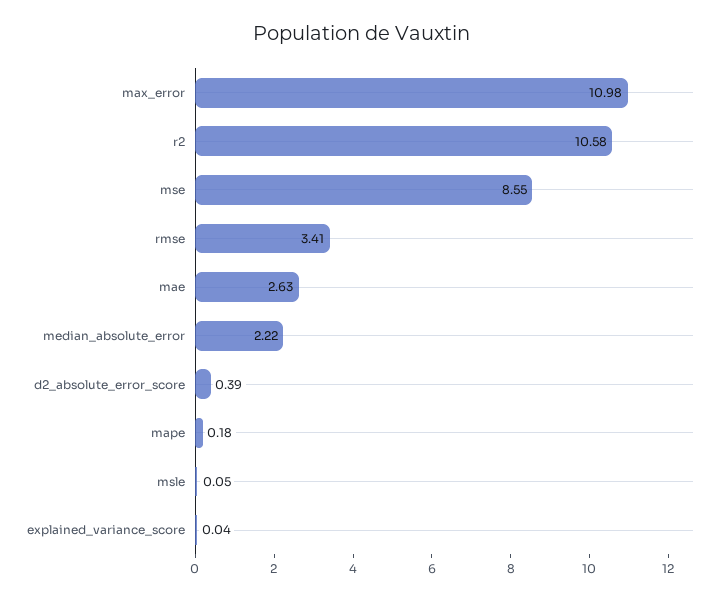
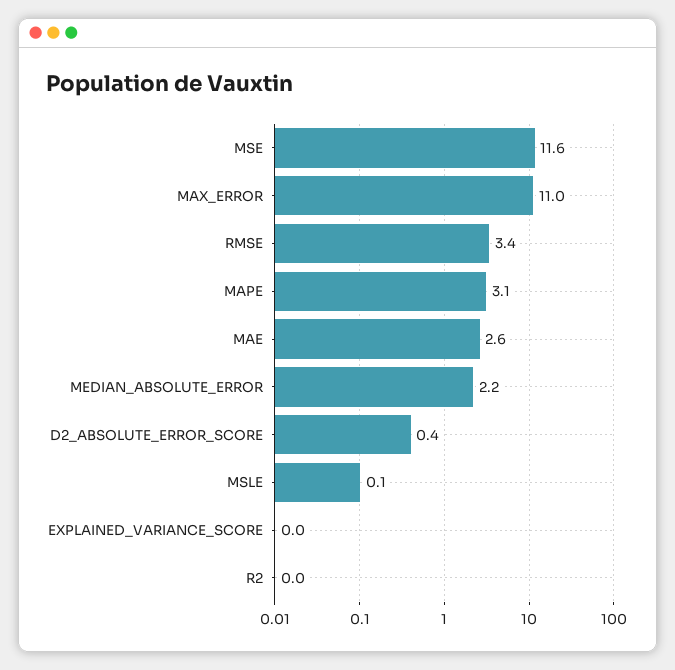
r2: 10.58 -> 0
mse: 8.55 -> 11.6
mape: 0.18 -> 3.1

